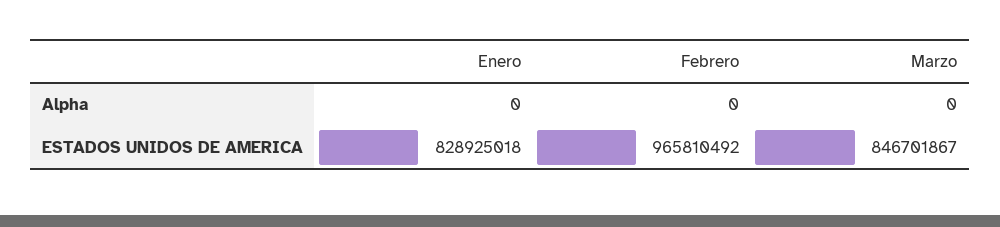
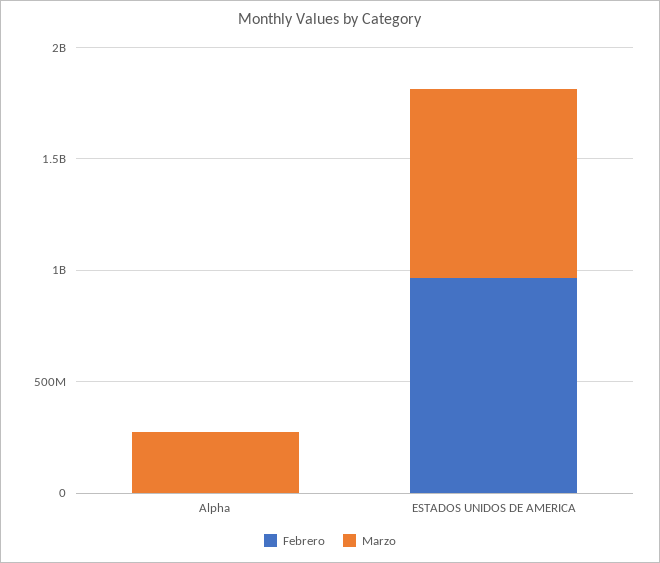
Enero, Alpha: 0 -> none
Marzo, Alpha: 0 -> 300000000
Enero, ESTADOS UNIDOS DE AMERICA: 828925018 -> none

